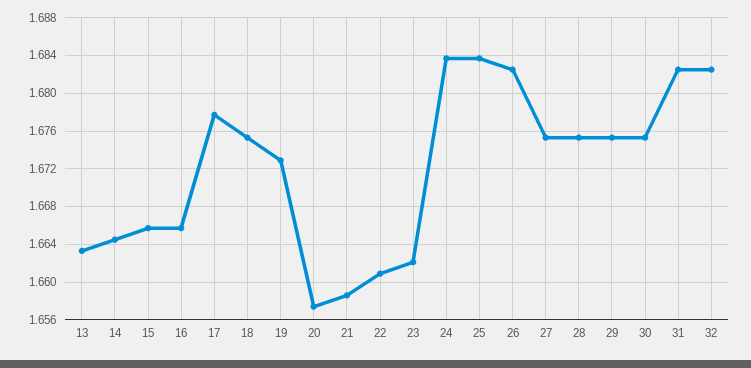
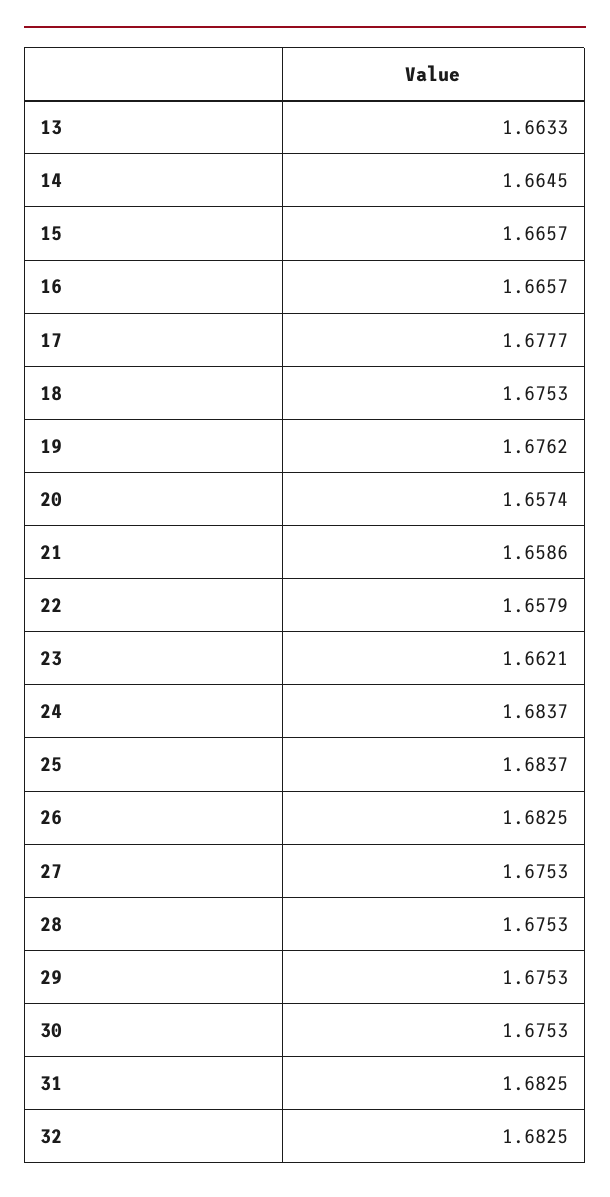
19: 1.673 -> 1.6762
22: 1.661 -> 1.6579

